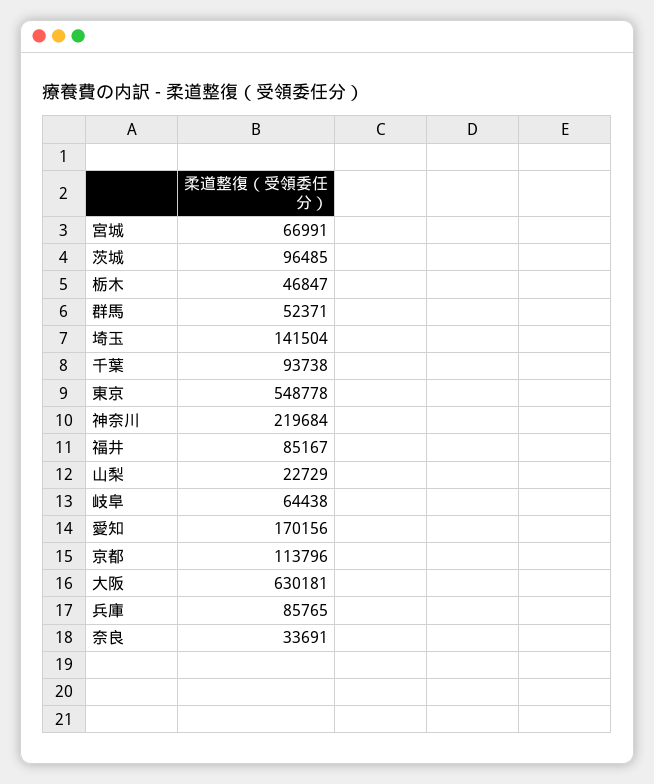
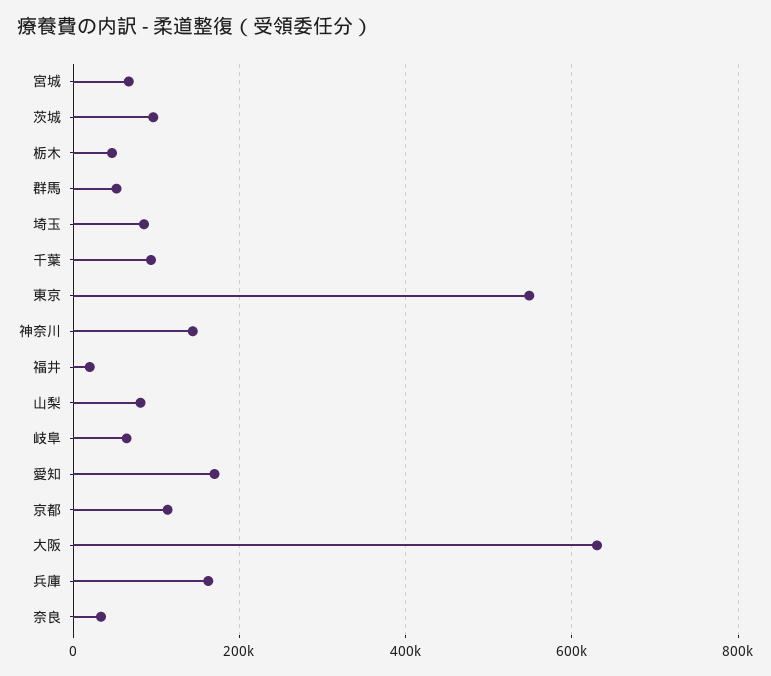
埼玉: 141504 -> 80000
神奈川: 219684 -> 140000
福井: 85167 -> 20000
山梨: 22729 -> 80000
兵庫: 85765 -> 160000

